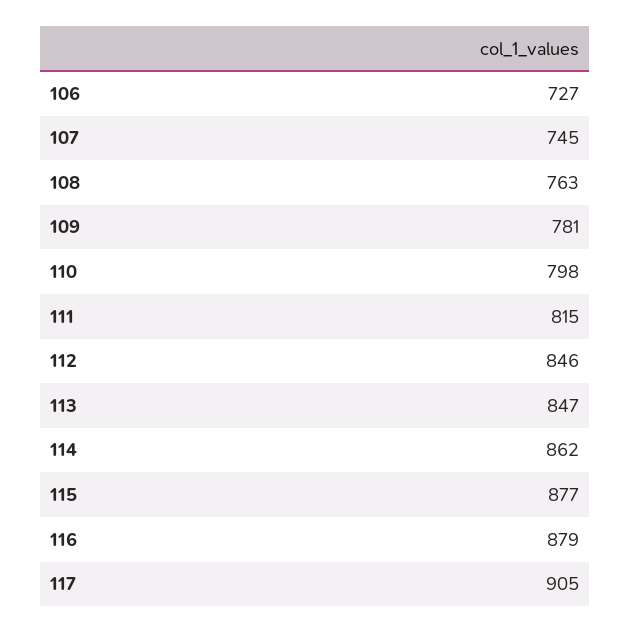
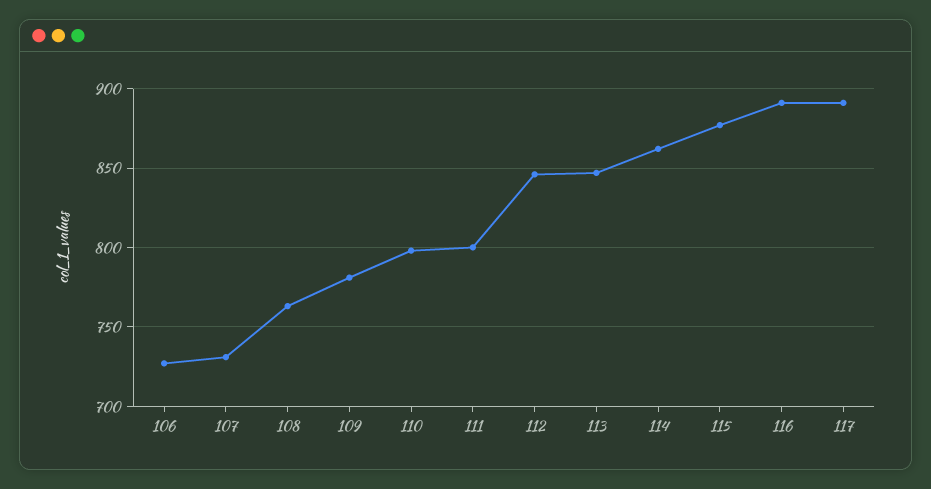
107: 745 -> 730
111: 815 -> 800
116: 879 -> 890
117: 905 -> 890

